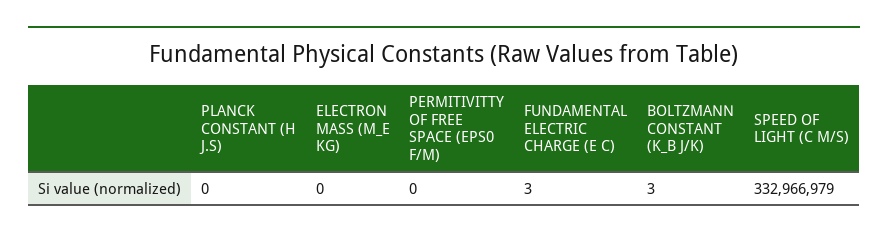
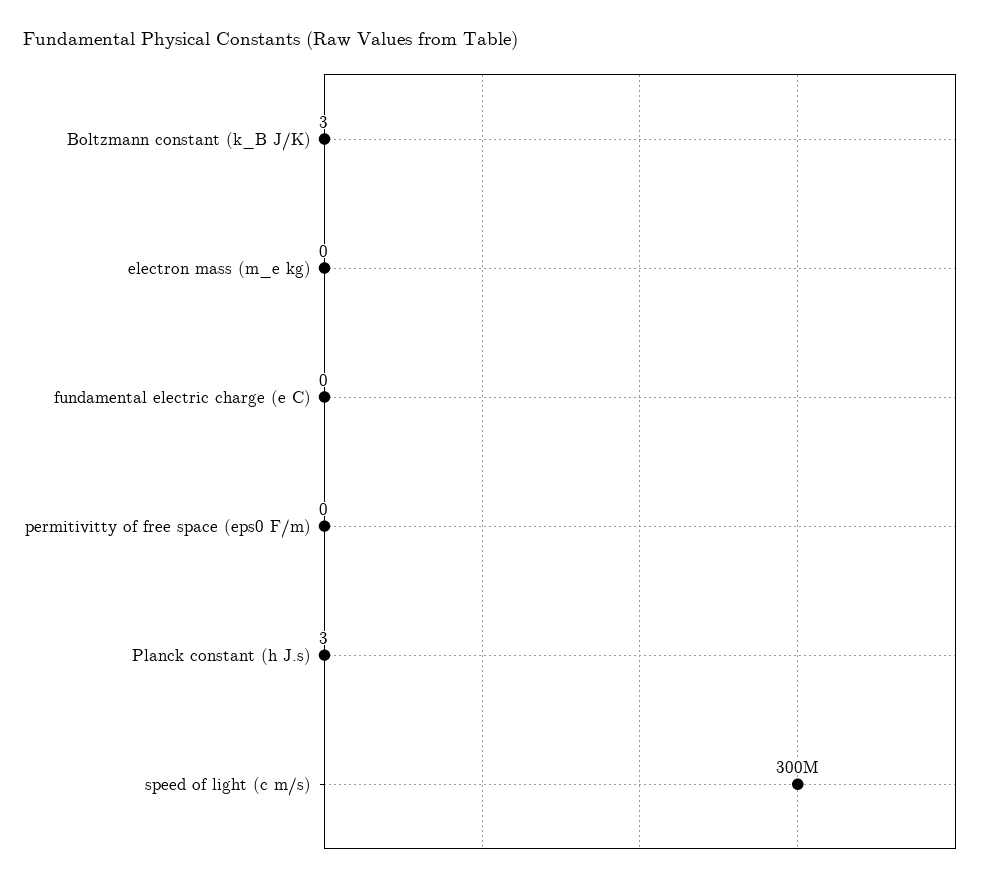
PLANCK CONSTANT (H J.S): 0 -> 3
FUNDAMENTAL ELECTRIC CHARGE (E C): 3 -> 0
SPEED OF LIGHT (C M/S): 332966979 -> 300000000

